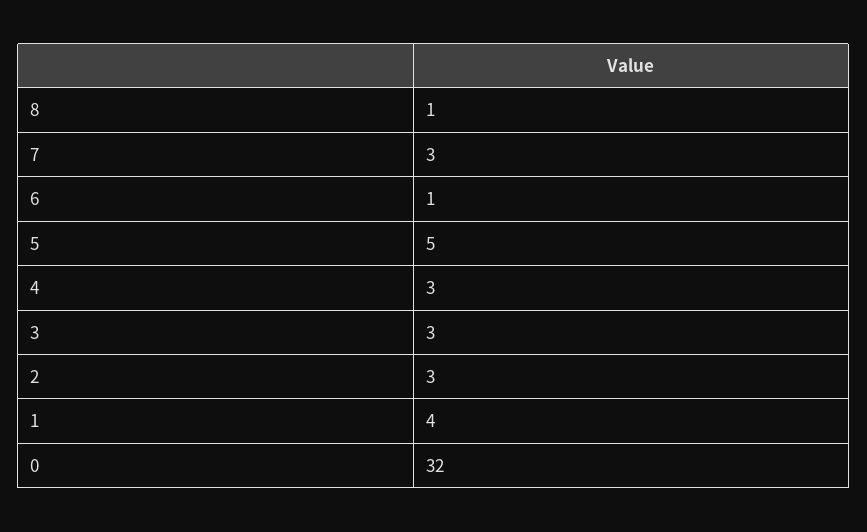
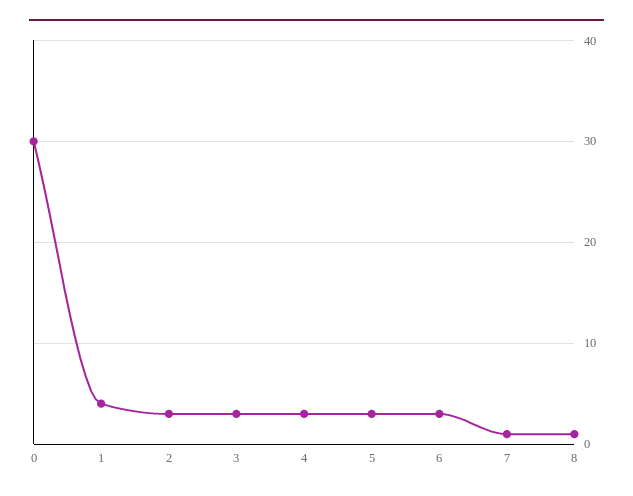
7: 3 -> 1
6: 1 -> 3
5: 5 -> 3
0: 32 -> 30

